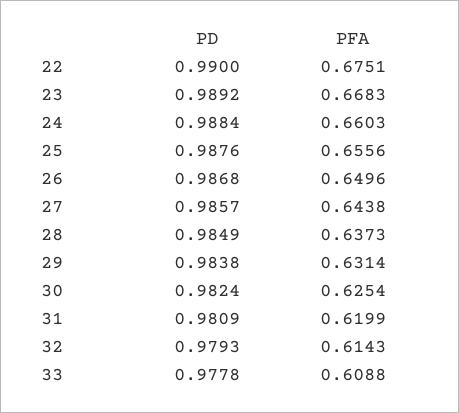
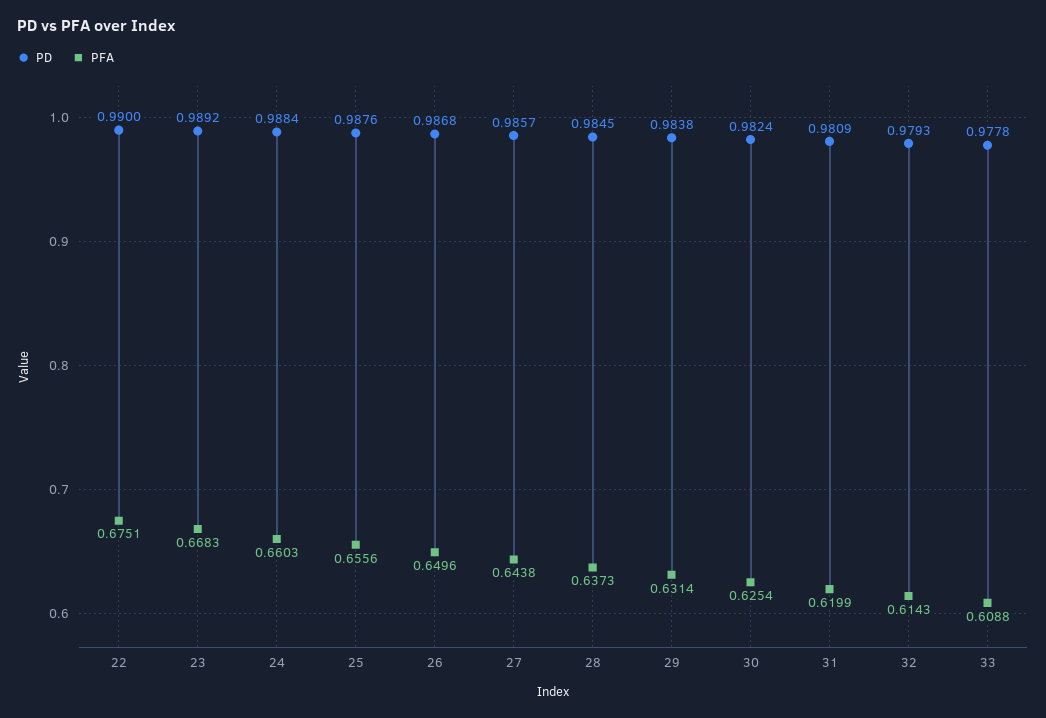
PD, 28: 0.9849 -> 0.9845

